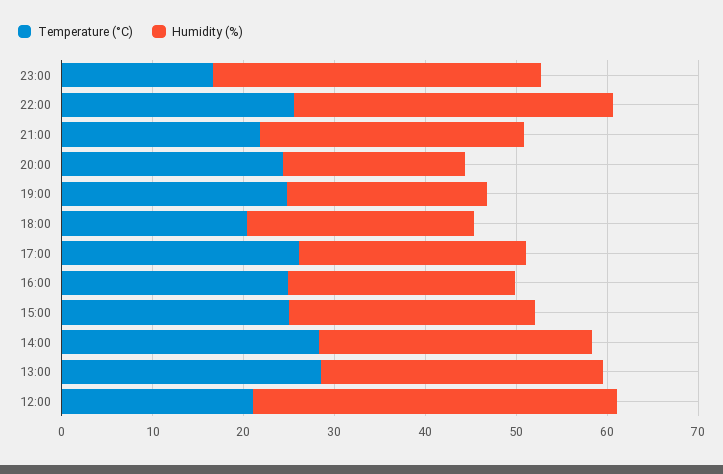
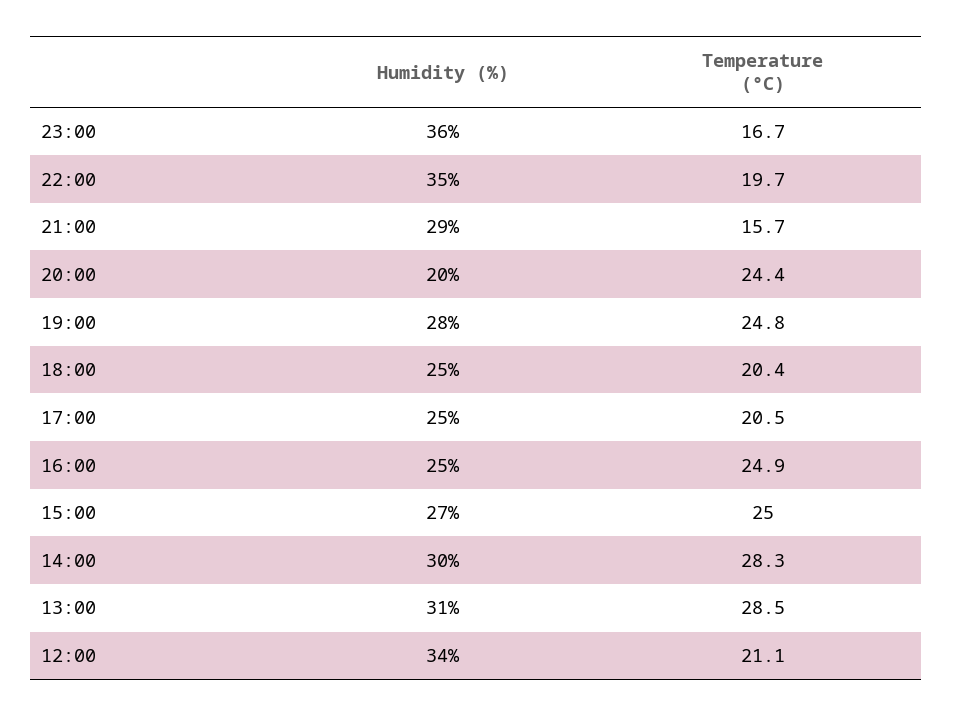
Temperature (°C), 22:00: 26 -> 19.7
Temperature (°C), 21:00: 22 -> 15.7
Humidity (%), 19:00: 22 -> 28
Temperature (°C), 17:00: 26 -> 20.5
Humidity (%), 12:00: 40 -> 34

